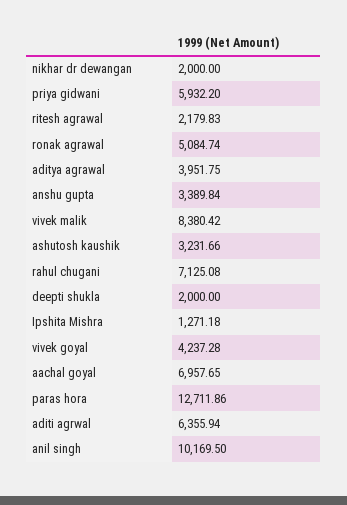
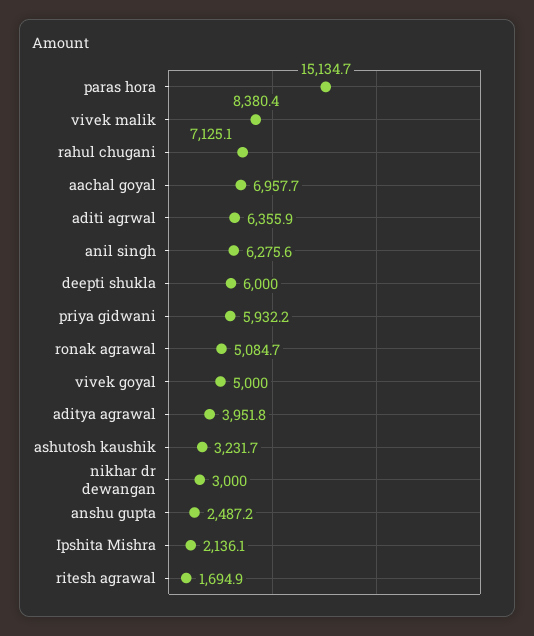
nikhar dr dewangan: 2000 -> 3000
ritesh agrawal: 2179.83 -> 1694.9
anshu gupta: 3389.84 -> 2487.2
deepti shukla: 2000 -> 6000
Ipshita Mishra: 1271.18 -> 2136.1
vivek goyal: 4237.28 -> 5000
paras hora: 12711.86 -> 15134.7
anil singh: 10169.5 -> 6275.6

